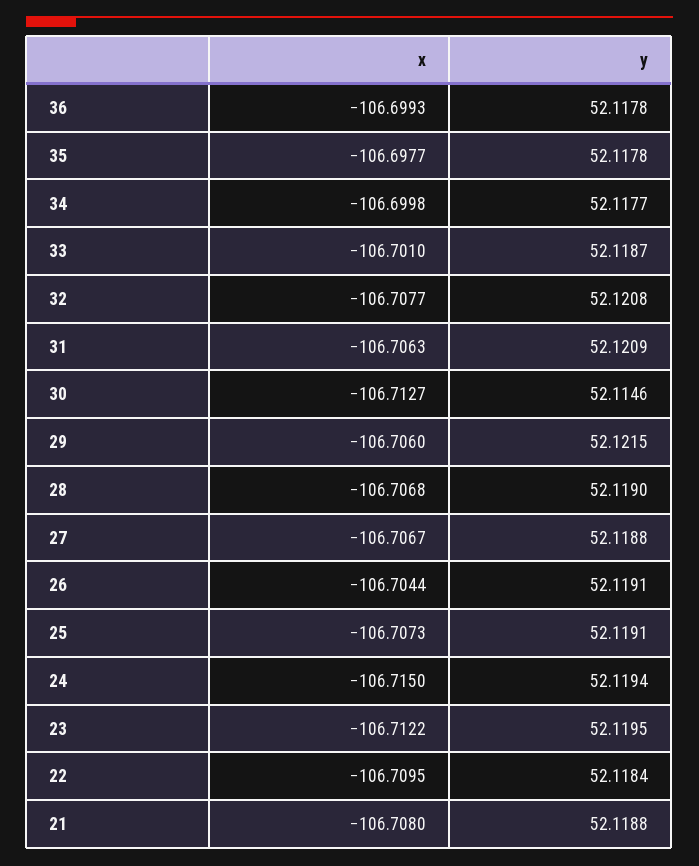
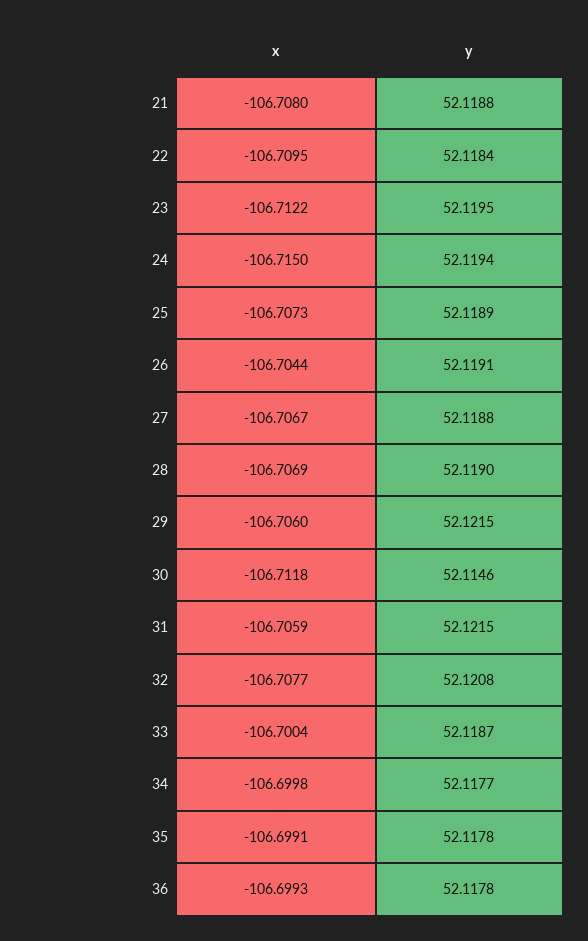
x, 35: -106.6977 -> -106.6991
x, 33: -106.701 -> -106.7004
x, 31: -106.7063 -> -106.7059
y, 31: 52.1209 -> 52.1215
x, 30: -106.7127 -> -106.7118
x, 28: -106.7068 -> -106.7069
y, 25: 52.1191 -> 52.1189

